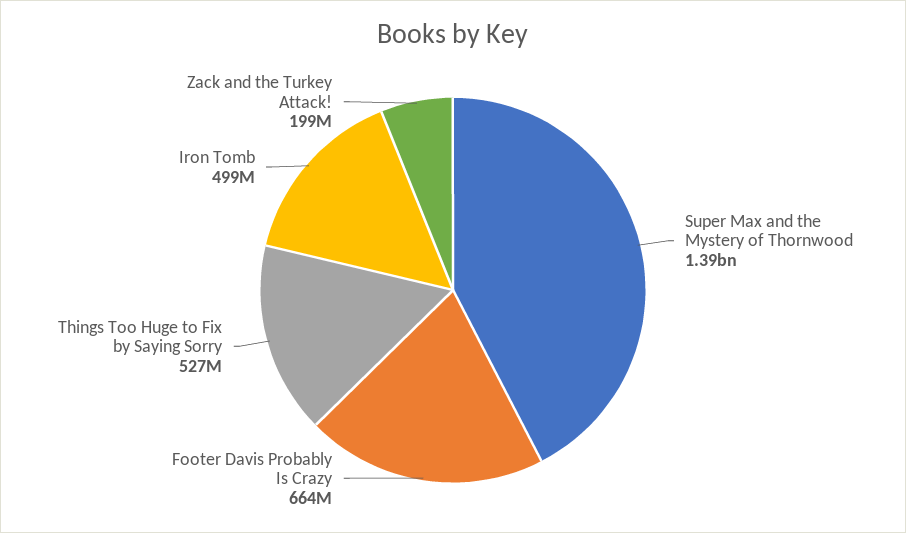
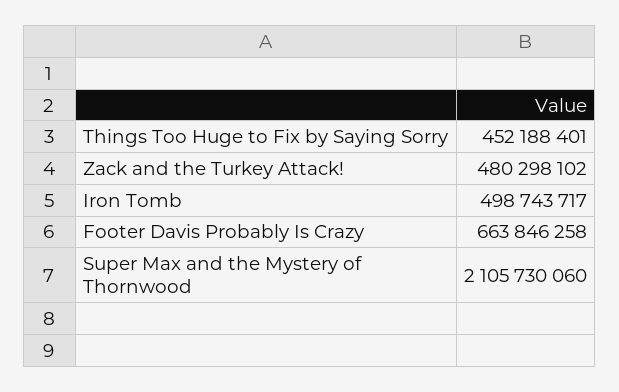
Super Max and the Mystery of Thornwood: 1390000000 -> 2105730060
Things Too Huge to Fix by Saying Sorry: 527000000 -> 452188401
Zack and the Turkey Attack!: 199000000 -> 480298102

